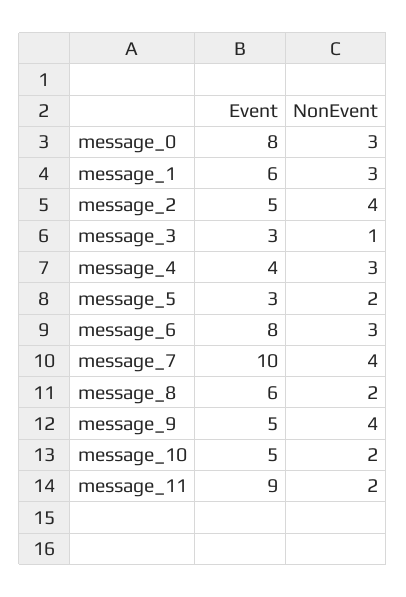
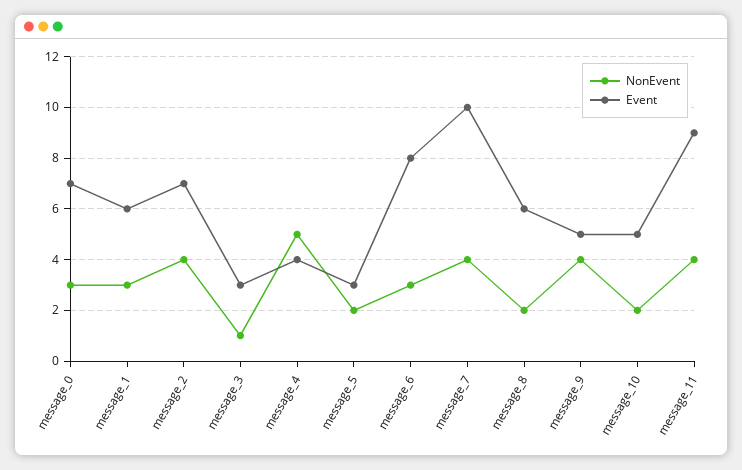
Event, message_0: 8 -> 7
Event, message_2: 5 -> 7
NonEvent, message_4: 3 -> 5
NonEvent, message_11: 2 -> 4

